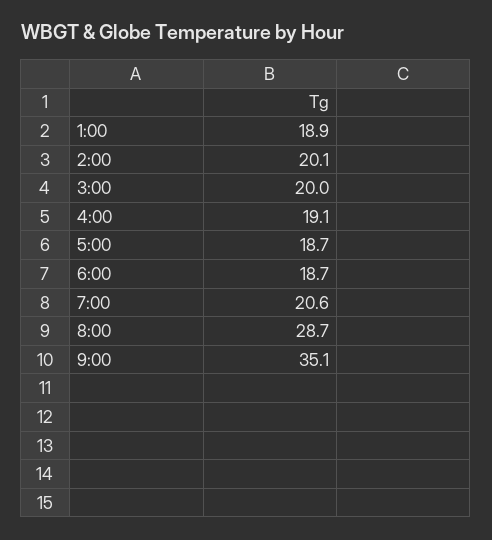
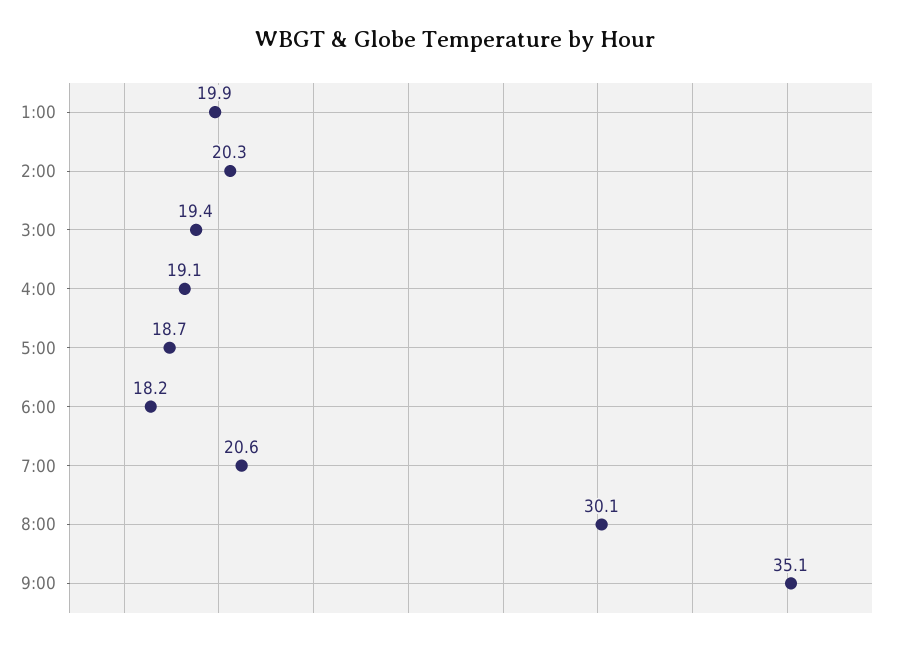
1:00: 18.9 -> 19.9
2:00: 20.1 -> 20.3
3:00: 20 -> 19.4
6:00: 18.7 -> 18.2
8:00: 28.7 -> 30.1

